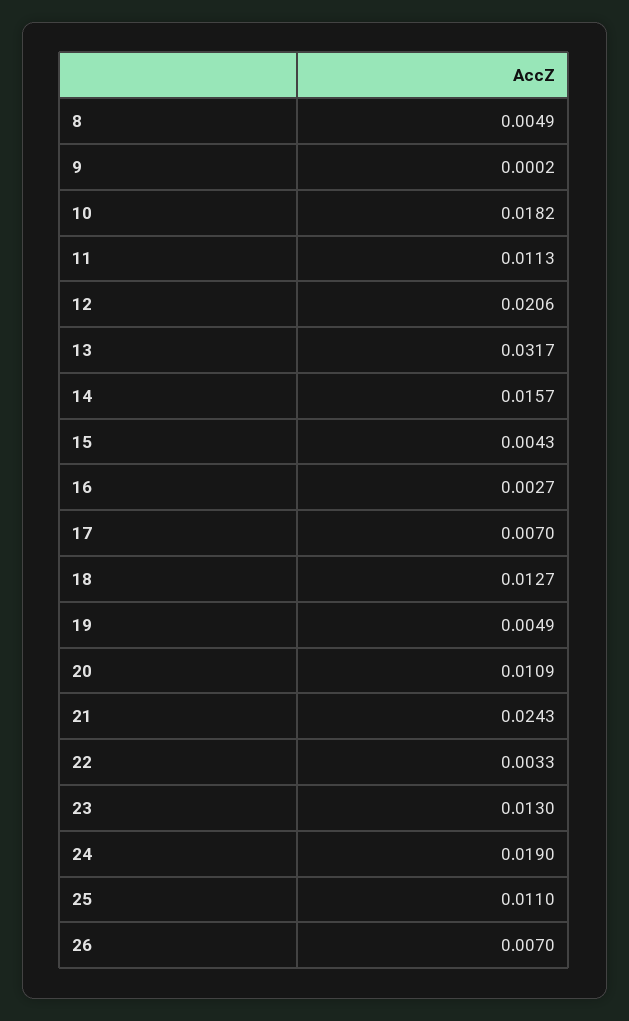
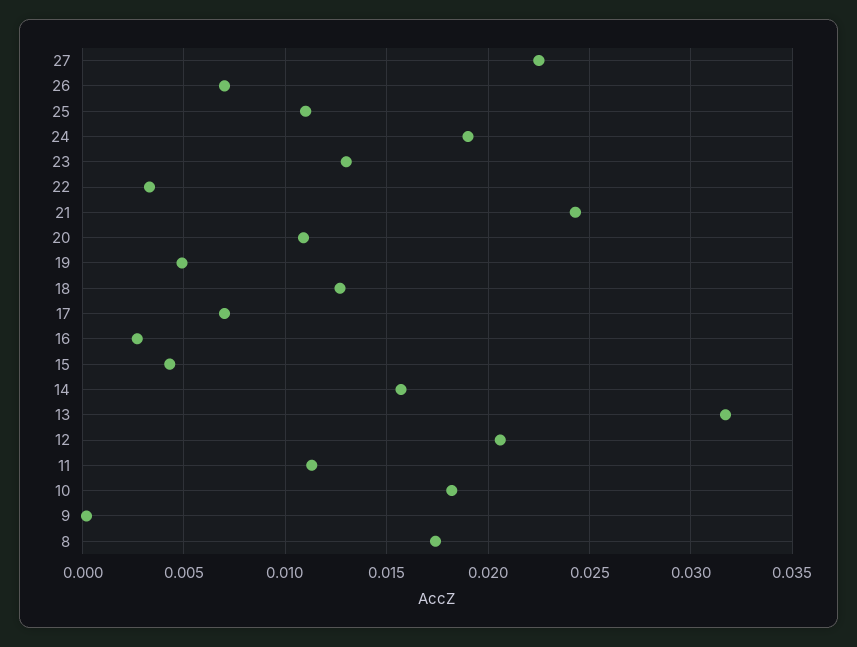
8: 0.0049 -> 0.0175
27: none -> 0.0225

